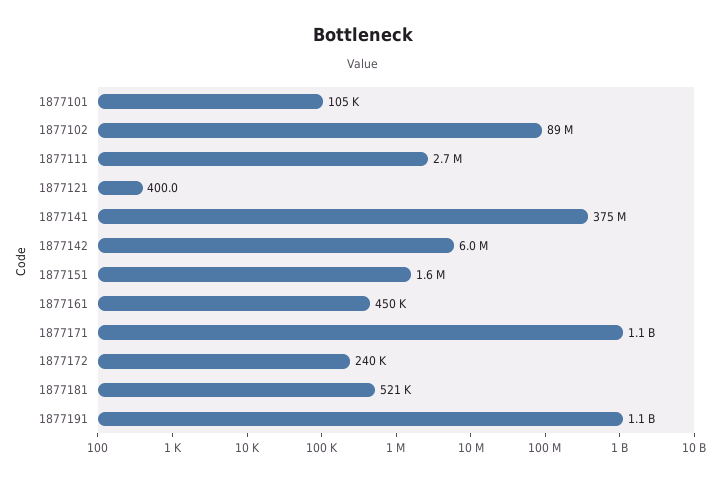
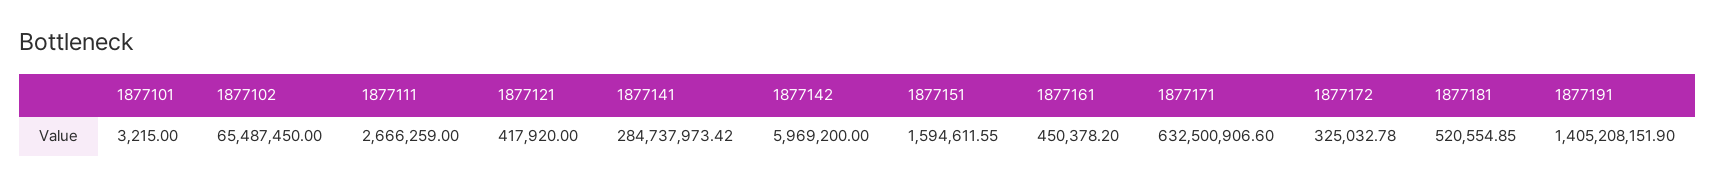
1877101: 105000 -> 3215
1877102: 89000000 -> 65487450
1877121: 400 -> 417920
1877141: 375000000 -> 284737973.42
1877171: 1100000000 -> 632500906.6
1877172: 240000 -> 325032.78
1877191: 1100000000 -> 1405208151.9

